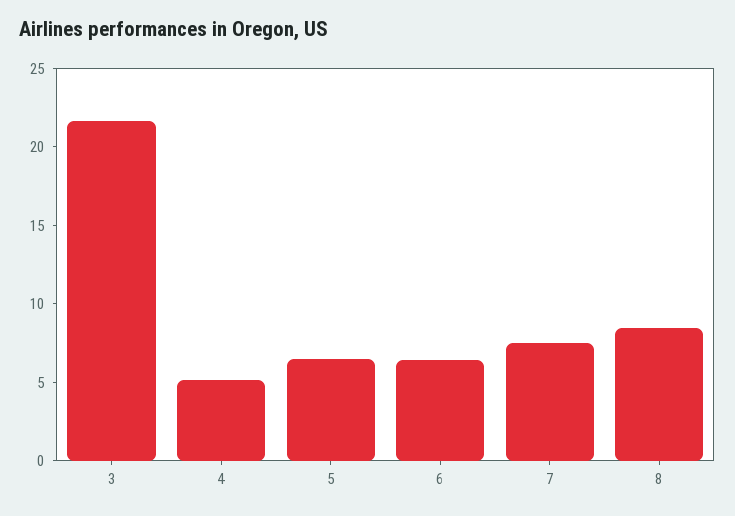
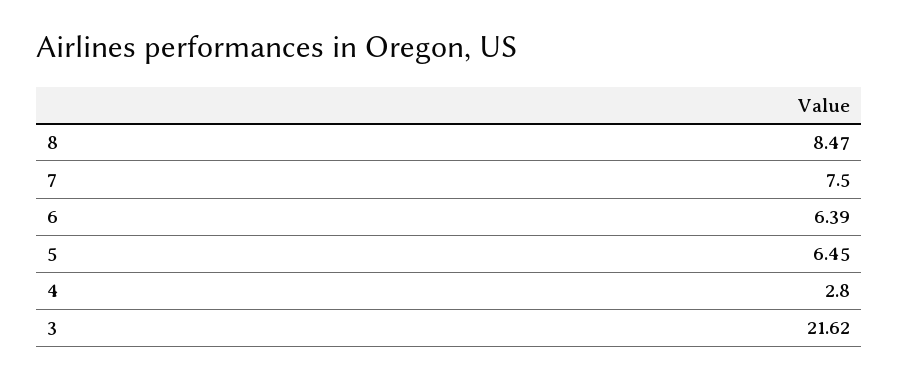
4: 5 -> 2.8

